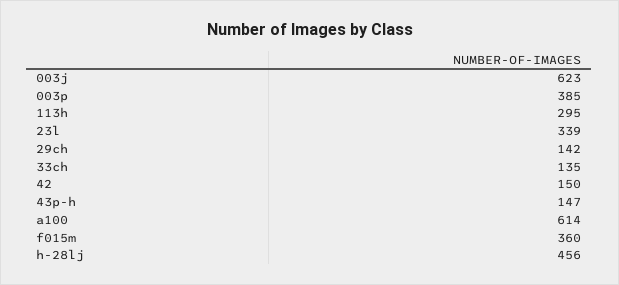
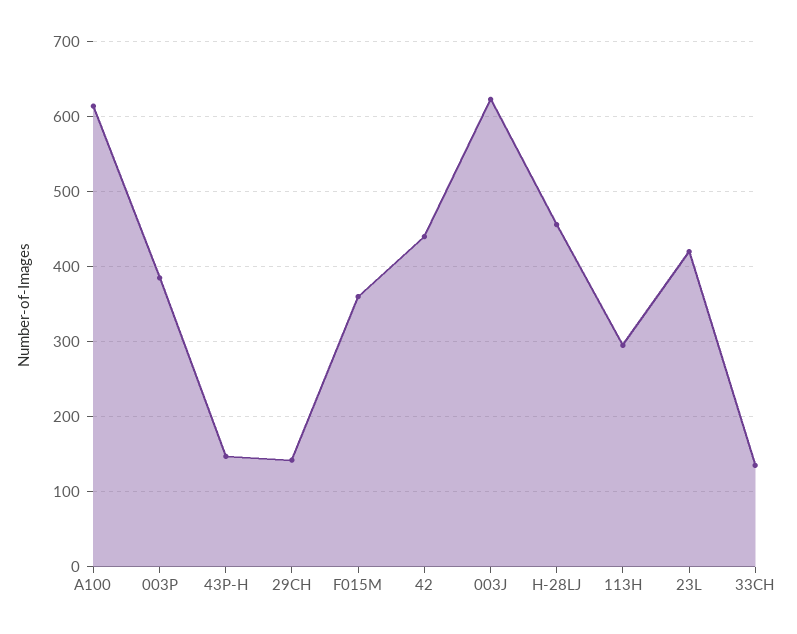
23l: 339 -> 420
42: 150 -> 440

